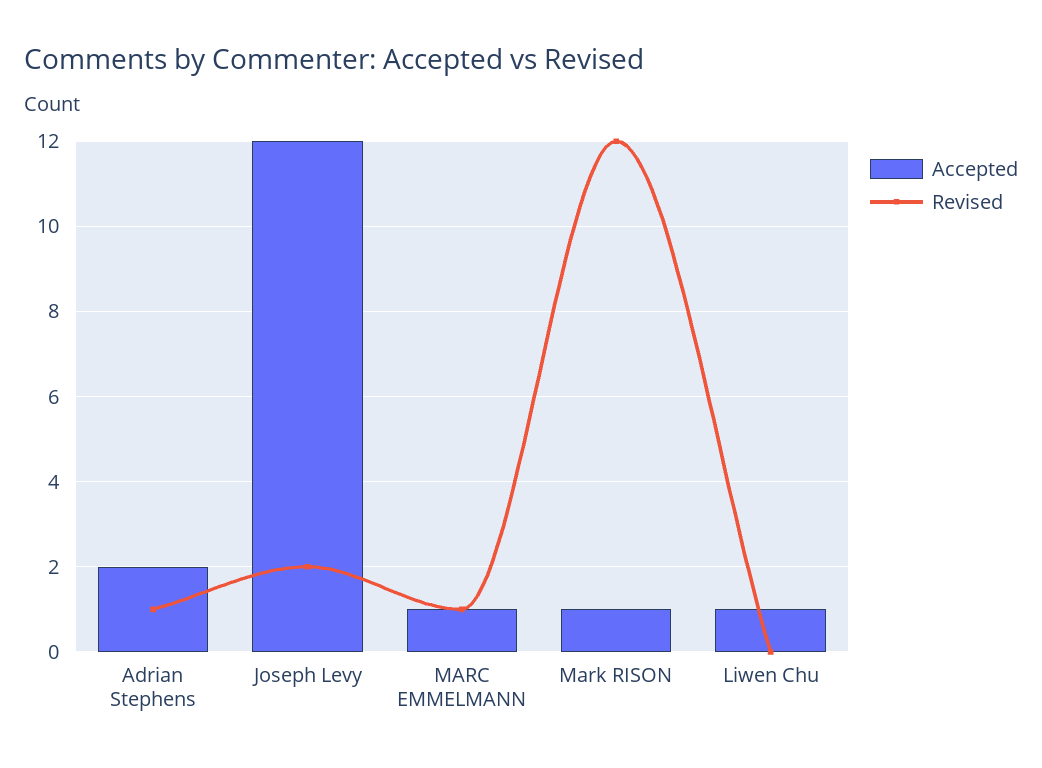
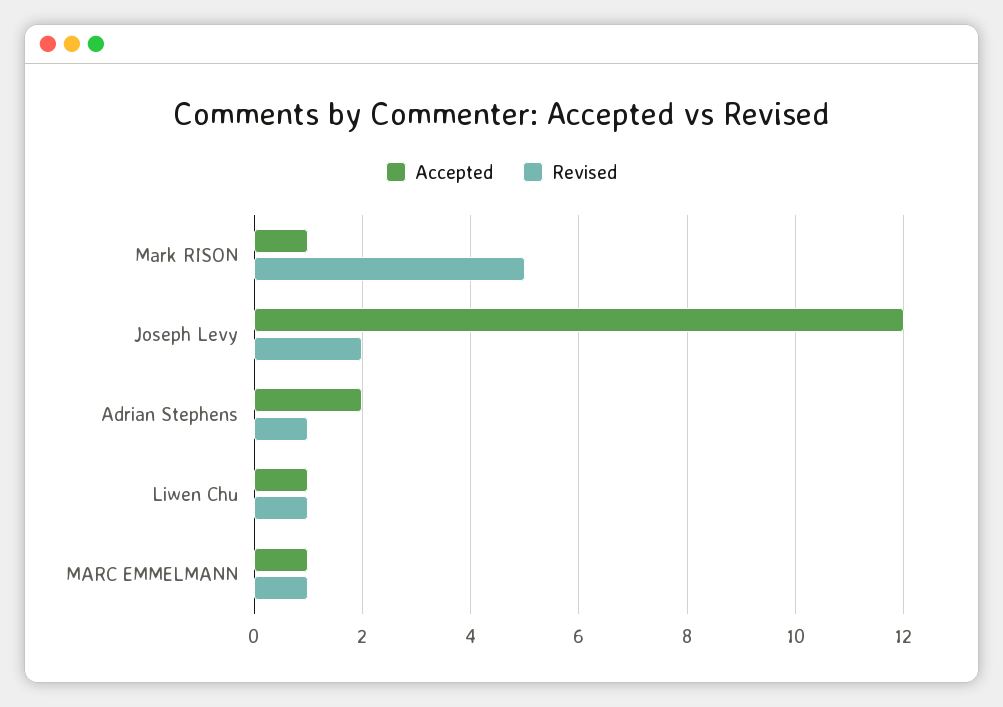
Revised, Mark RISON: 12 -> 5
Revised, Liwen Chu: 0 -> 1

